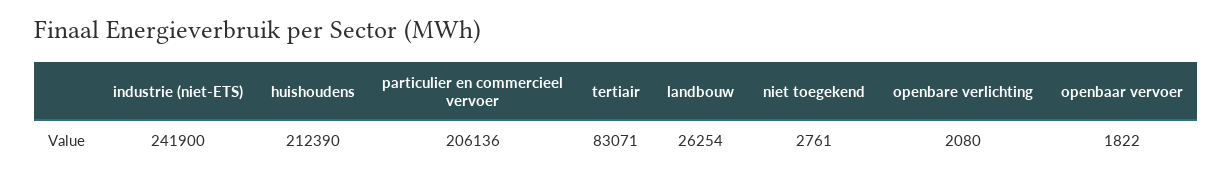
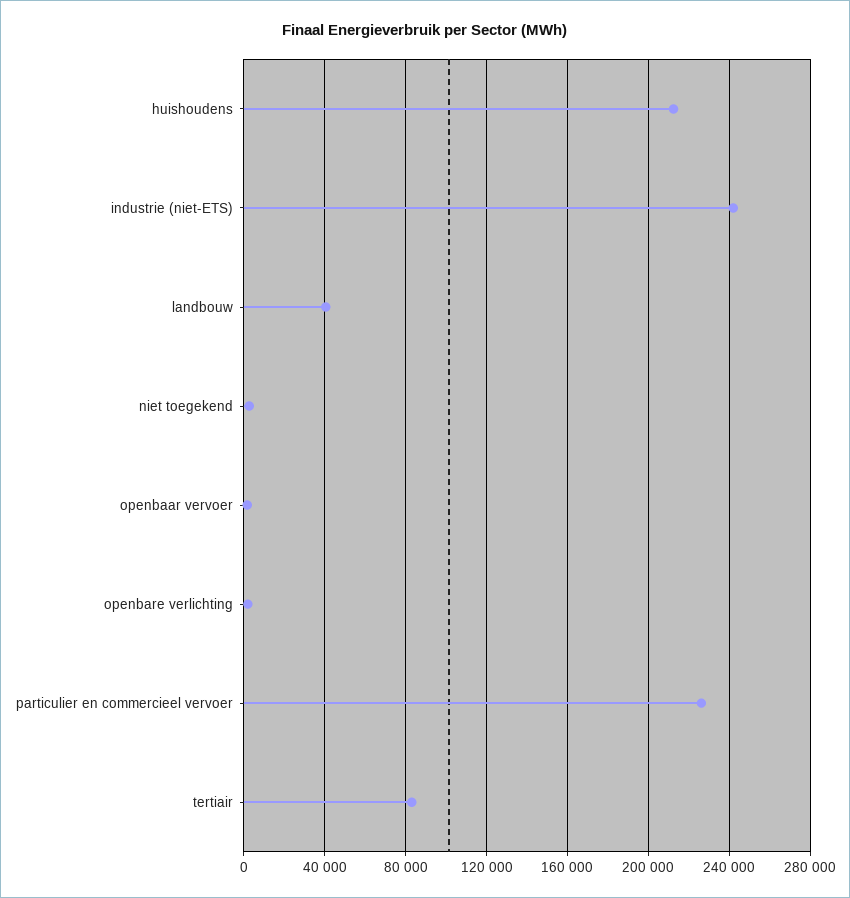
particulier en commercieel vervoer: 206136 -> 225000
landbouw: 26254 -> 40000

